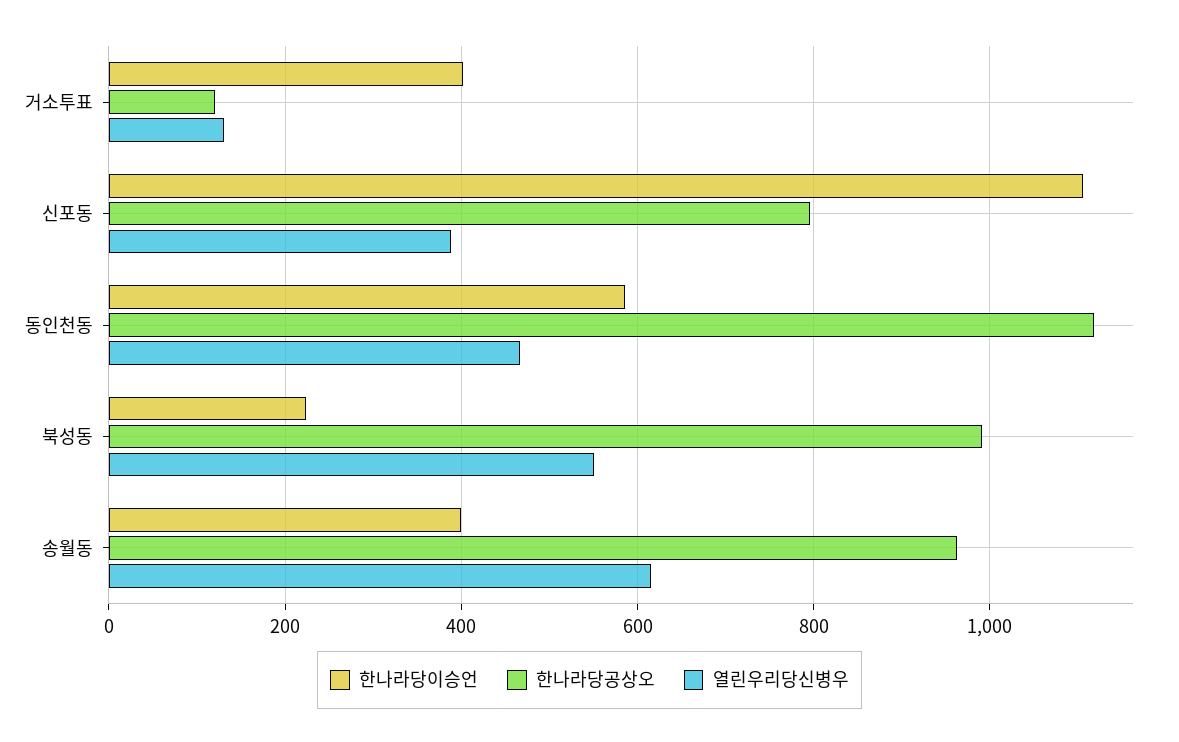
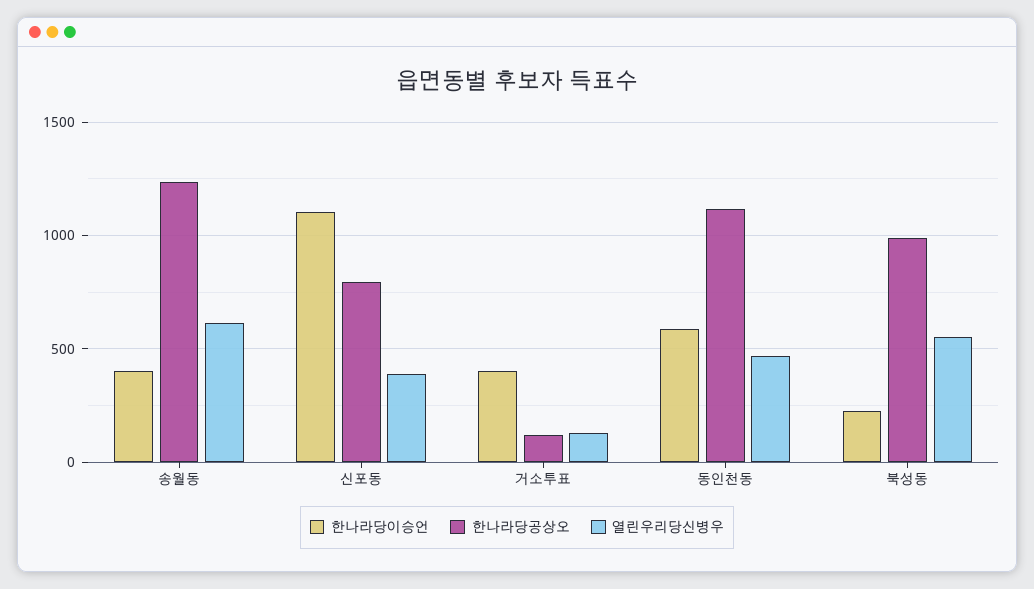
한나라당공상오, 송월동: 960 -> 1250

